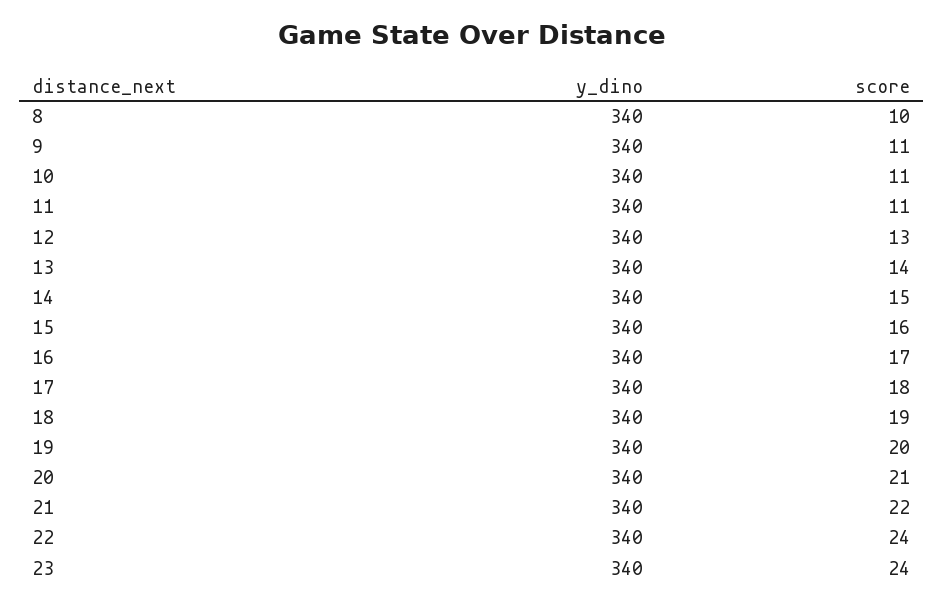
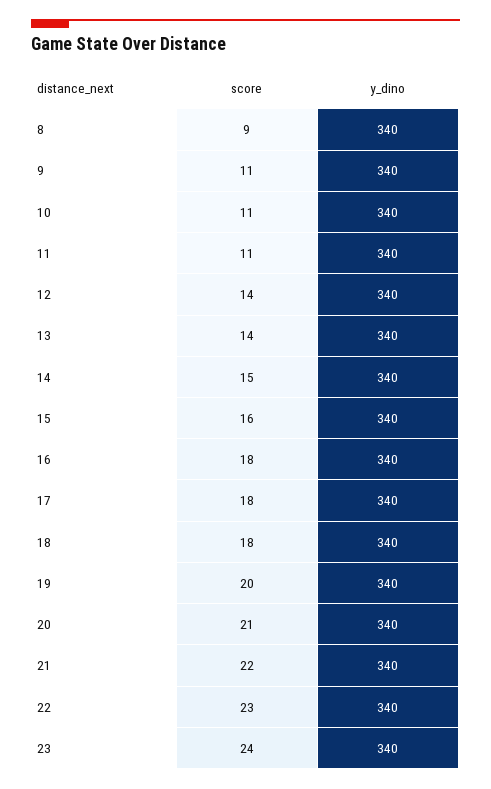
score, 8: 10 -> 9
score, 12: 13 -> 14
score, 16: 17 -> 18
score, 18: 19 -> 18
score, 22: 24 -> 23

